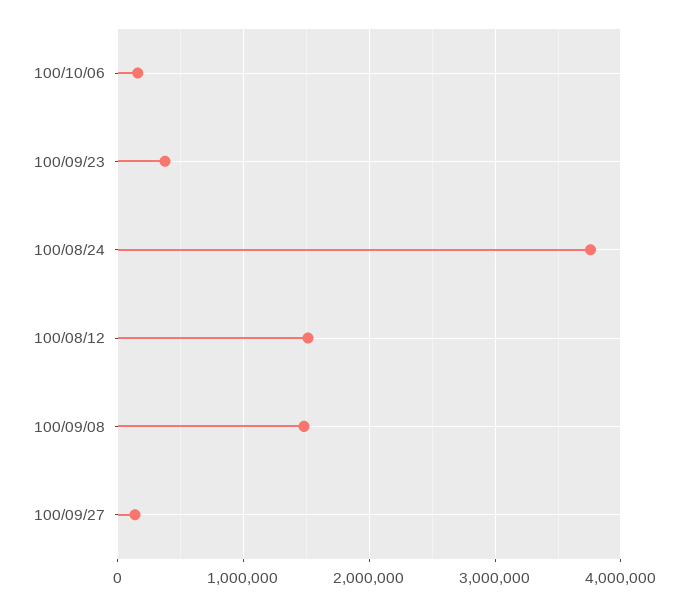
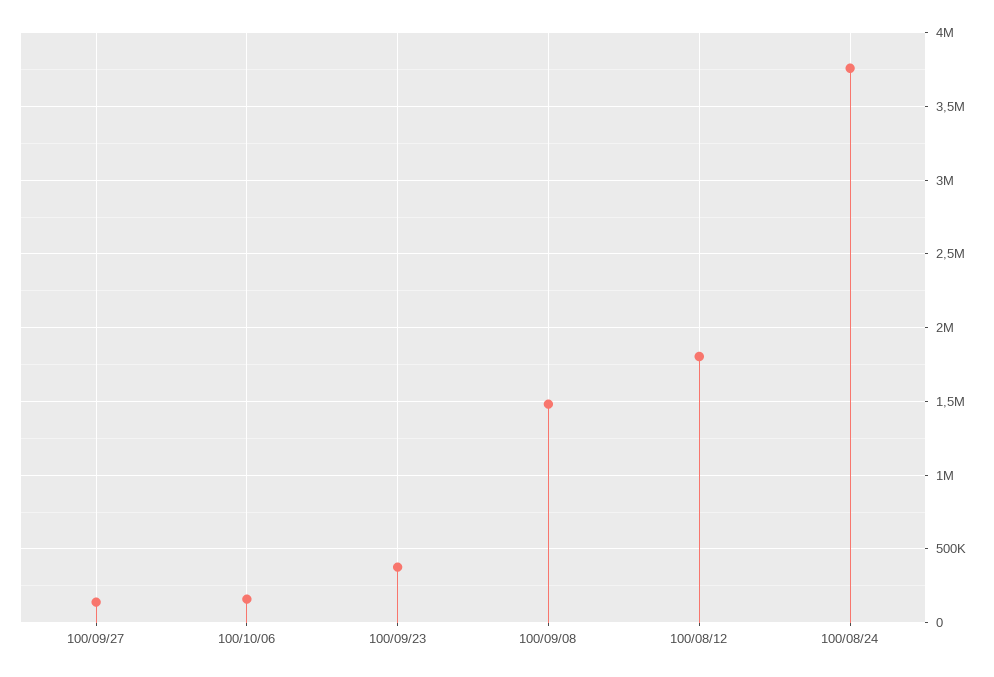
100/08/12: 1500000 -> 1800000

